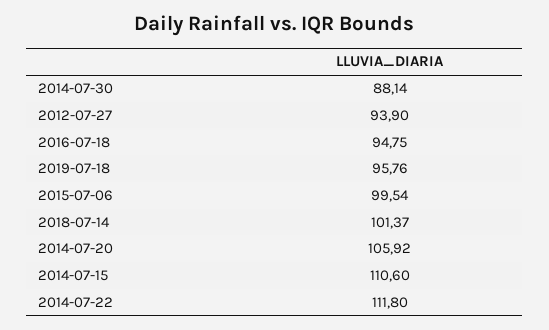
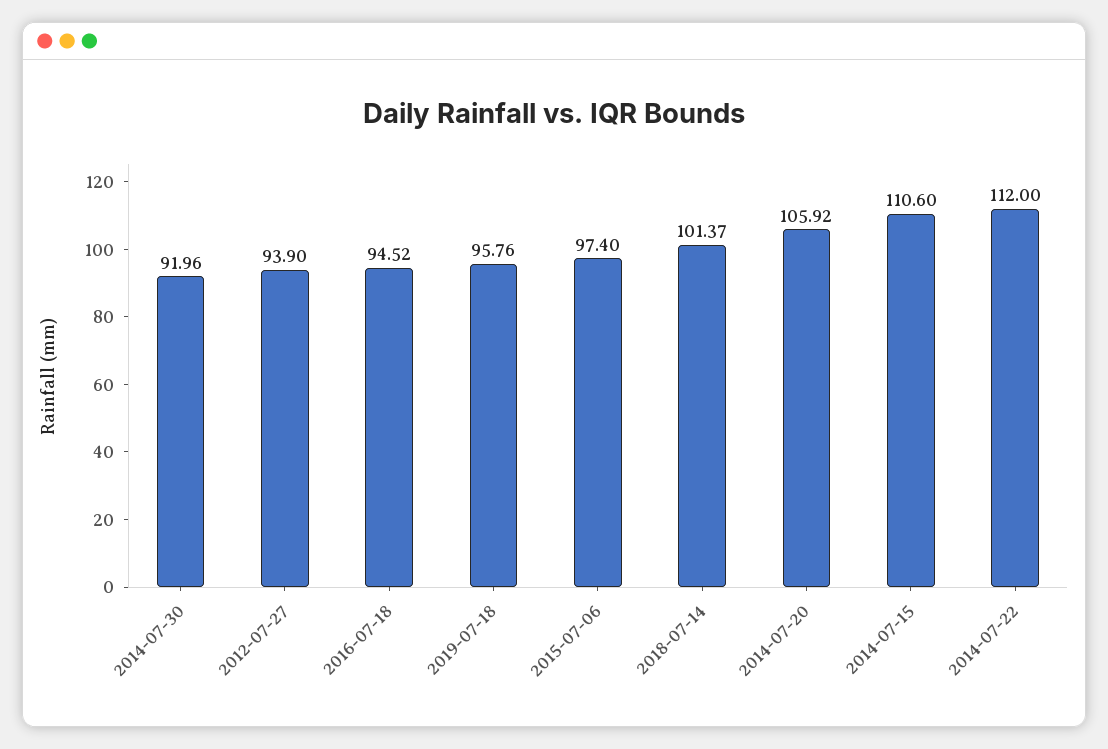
2014-07-30: 88.14 -> 91.96
2016-07-18: 94.75 -> 94.52
2015-07-06: 99.54 -> 97.4
2014-07-22: 111.8 -> 112

